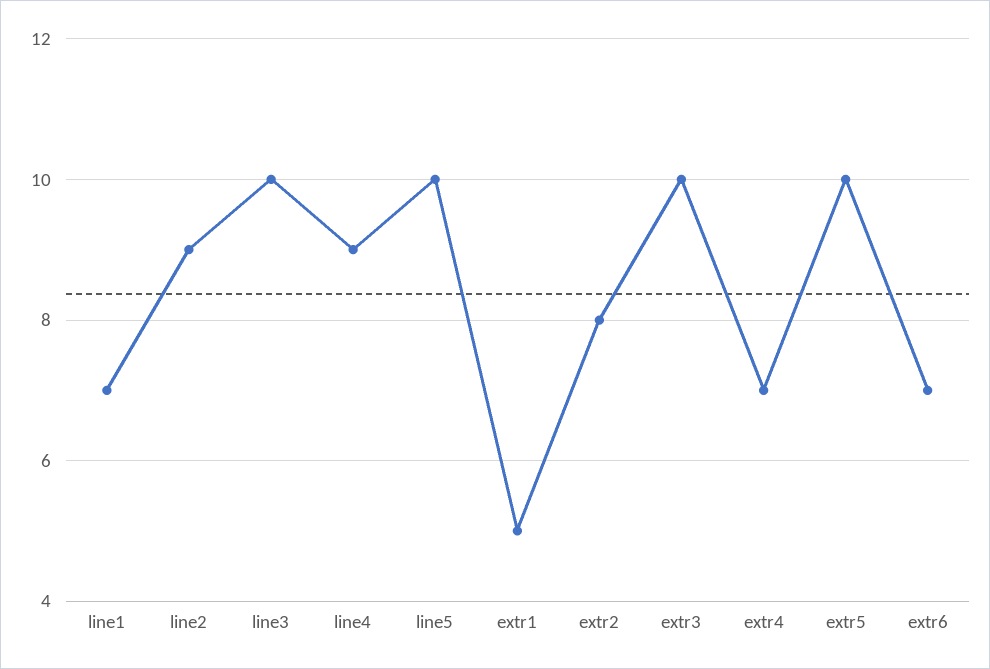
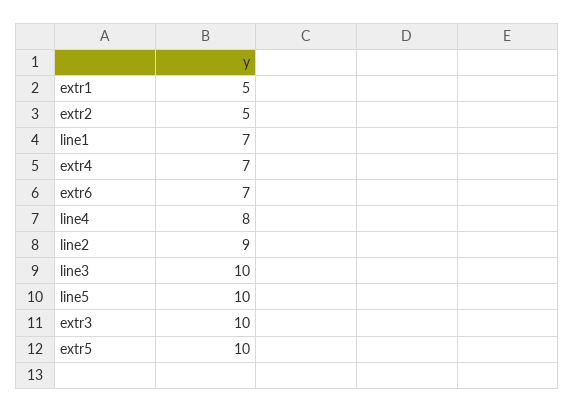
line4: 9 -> 8
extr2: 8 -> 5

